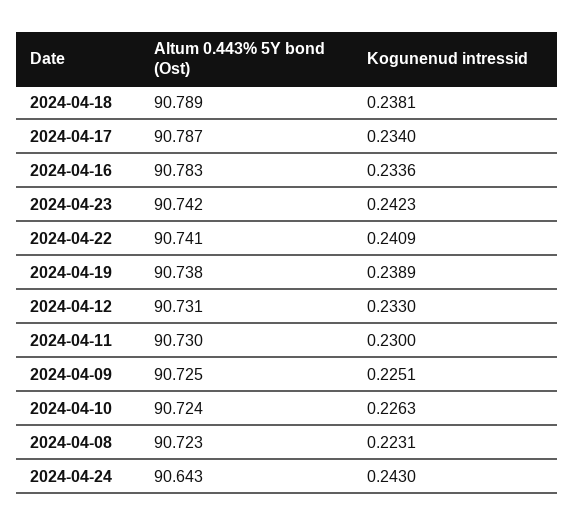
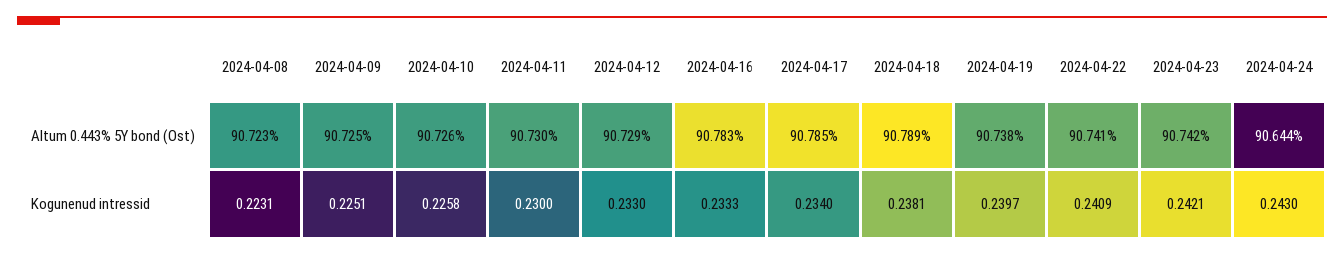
Altum 0.443% 5Y bond (Ost), 2024-04-17: 90.787 -> 90.785
Kogunenud intressid, 2024-04-16: 0.2336 -> 0.2333
Kogunenud intressid, 2024-04-23: 0.2423 -> 0.2421
Kogunenud intressid, 2024-04-19: 0.2389 -> 0.2397
Altum 0.443% 5Y bond (Ost), 2024-04-12: 90.731 -> 90.729
Altum 0.443% 5Y bond (Ost), 2024-04-10: 90.724 -> 90.726
Kogunenud intressid, 2024-04-10: 0.2263 -> 0.2258
Altum 0.443% 5Y bond (Ost), 2024-04-24: 90.643 -> 90.644

